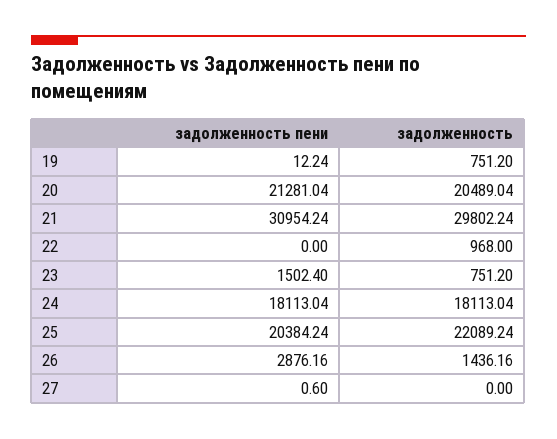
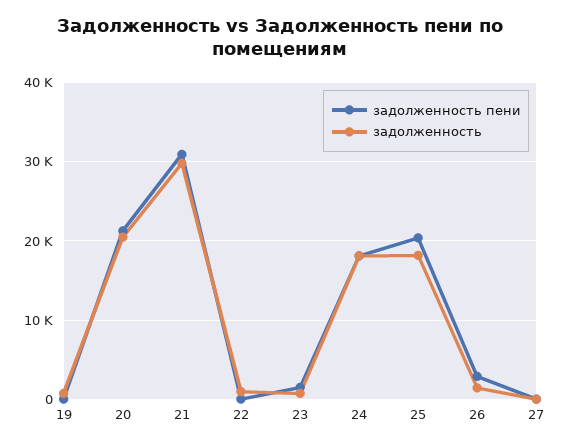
задолженность, 25: 22089.24 -> 18000

